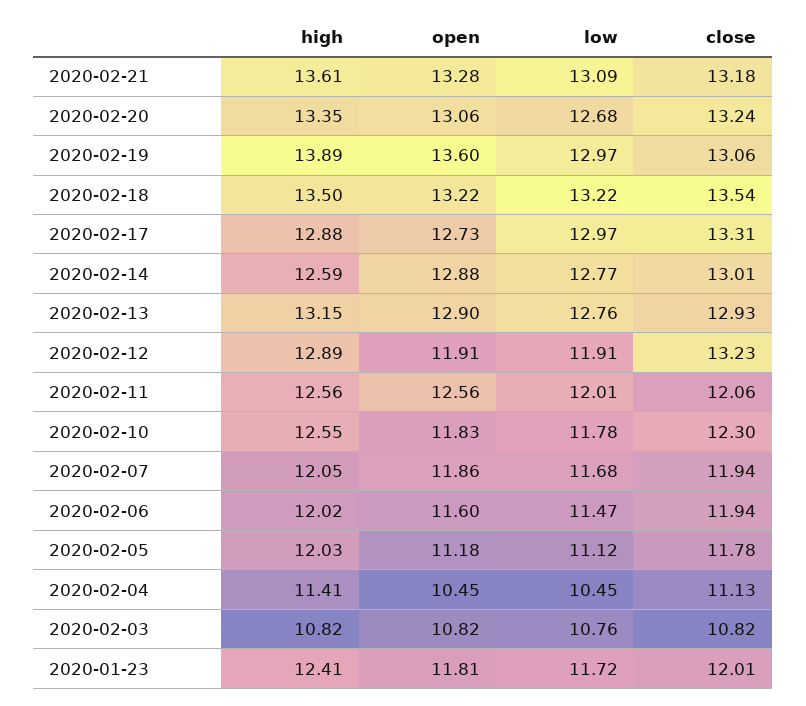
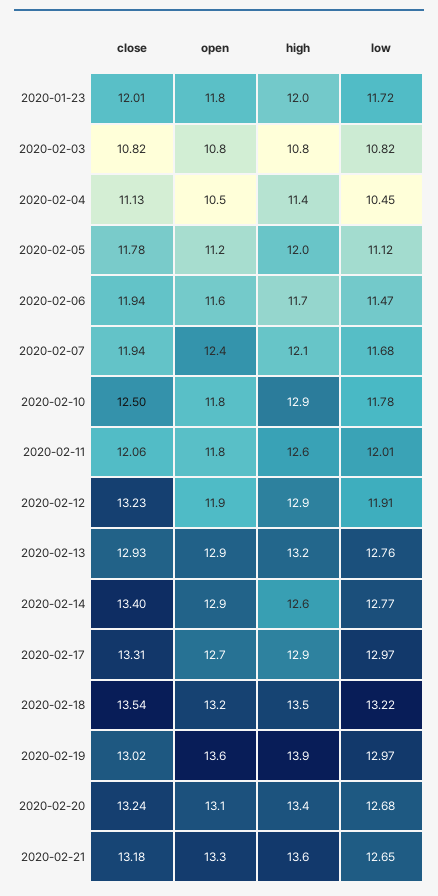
low, 2020-02-21: 13.09 -> 12.65
close, 2020-02-19: 13.06 -> 13.02
close, 2020-02-14: 13.01 -> 13.4
open, 2020-02-11: 12.56 -> 11.8
high, 2020-02-10: 12.55 -> 12.9
close, 2020-02-10: 12.3 -> 12.5
open, 2020-02-07: 11.86 -> 12.4
high, 2020-02-06: 12.02 -> 11.7
low, 2020-02-03: 10.76 -> 10.82
high, 2020-01-23: 12.41 -> 12

